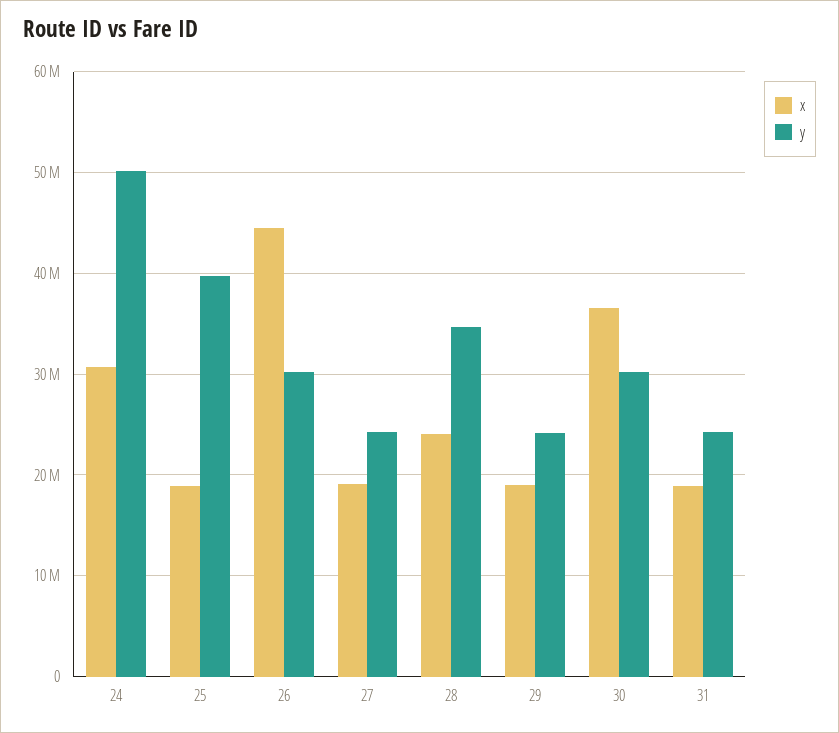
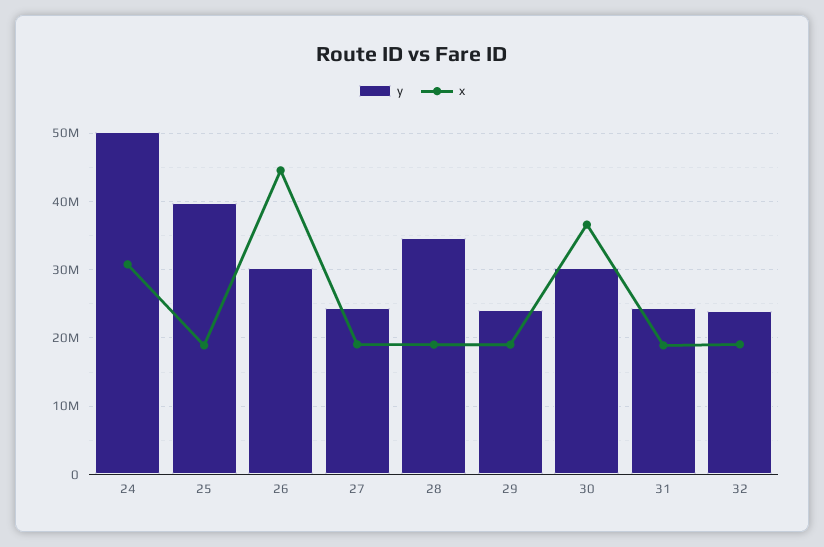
x, 28: 24000000 -> 19000000
y, 32: none -> 24000000
x, 32: none -> 19000000

